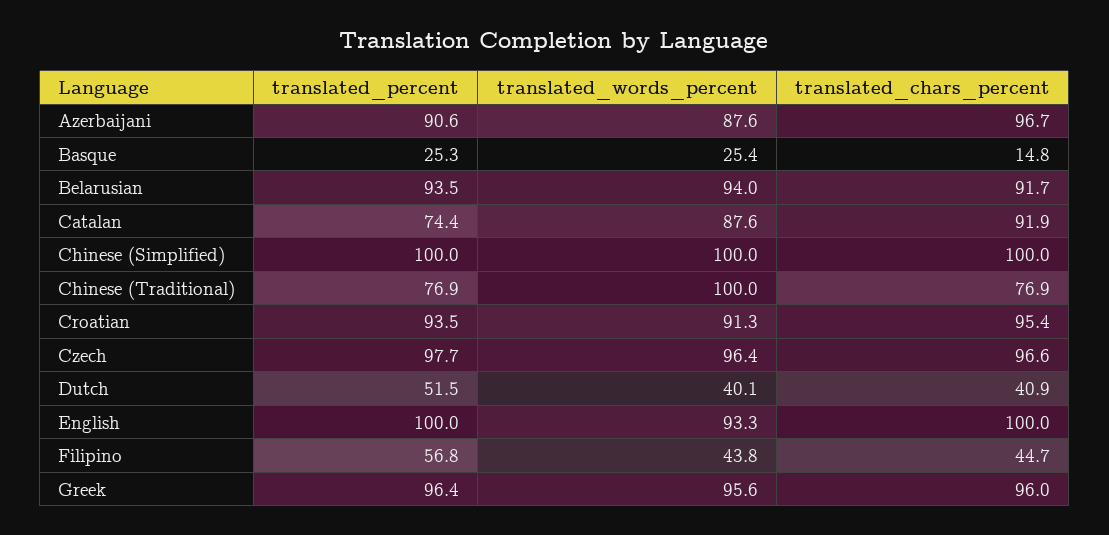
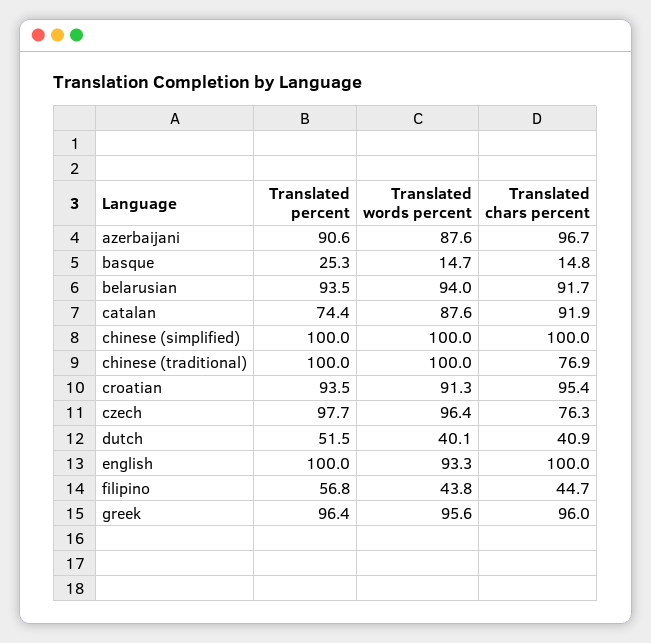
translated_words_percent, Basque: 25.4 -> 14.7
translated_percent, Chinese (Traditional): 76.9 -> 100
translated_chars_percent, Czech: 96.6 -> 76.3

